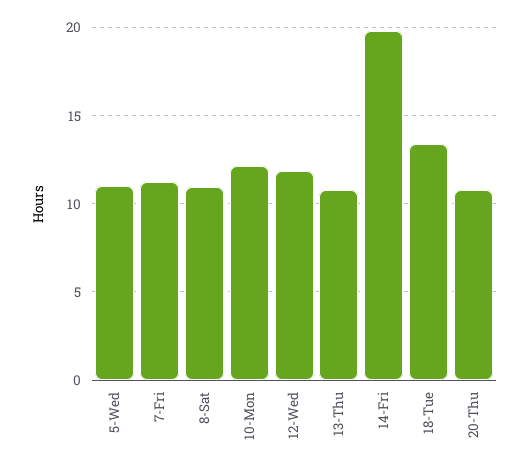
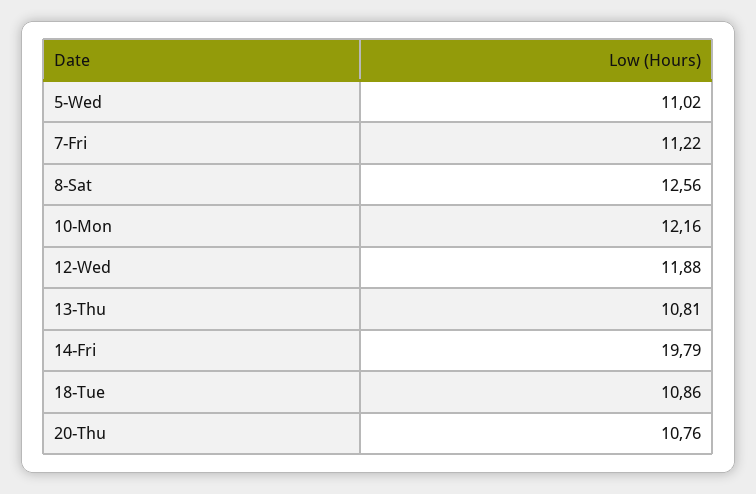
8-Sat: 11 -> 12.56
18-Tue: 13.5 -> 10.86

